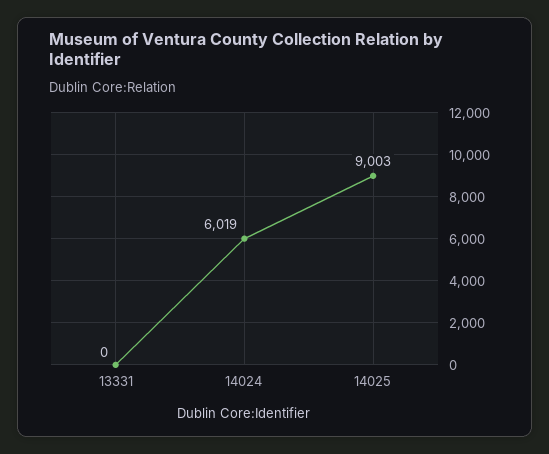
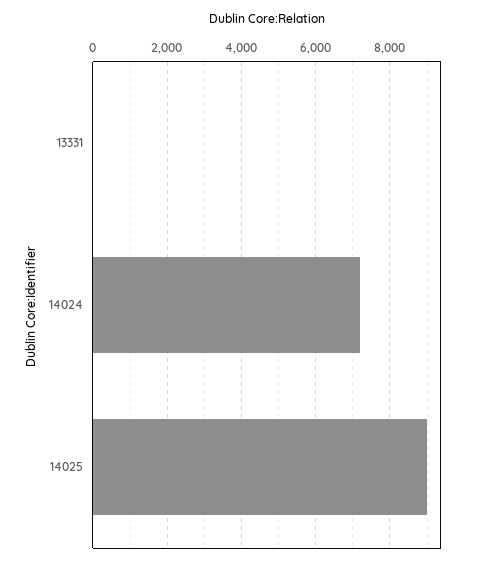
14024: 6019 -> 7200

